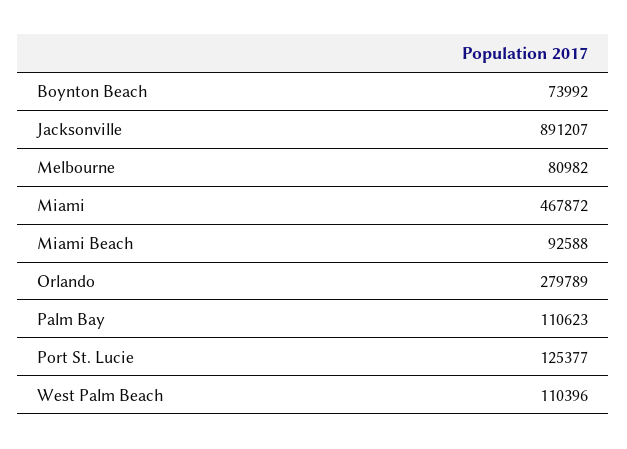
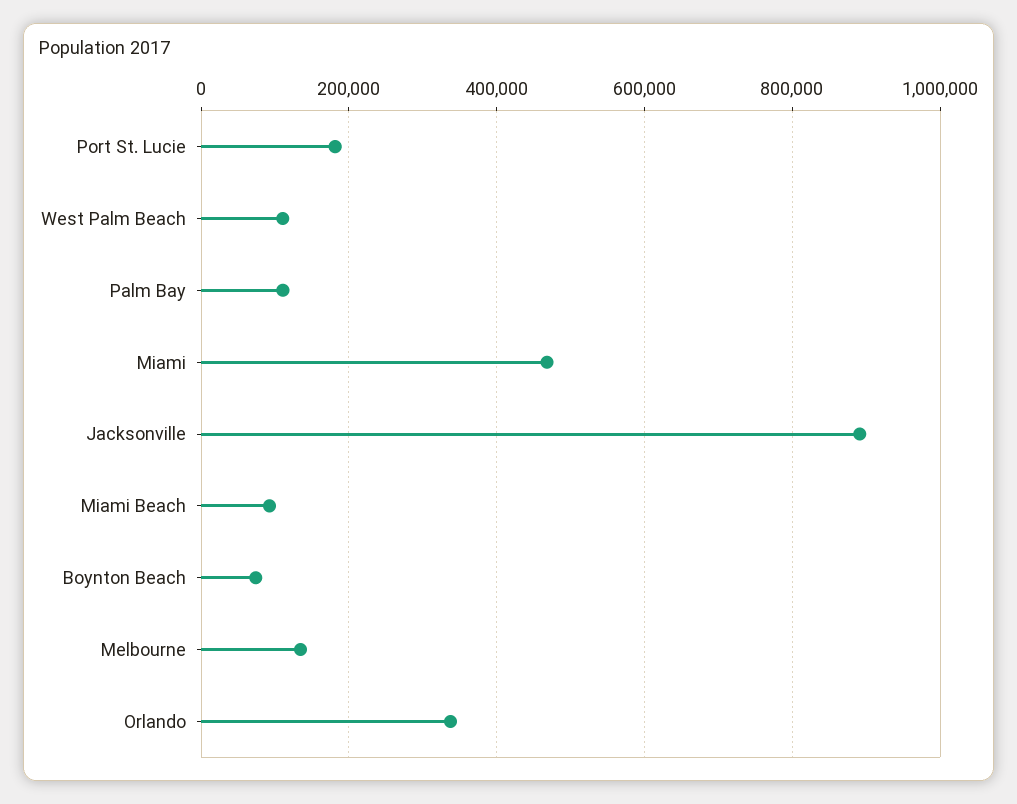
Melbourne: 80982 -> 140000
Orlando: 279789 -> 340000
Port St. Lucie: 125377 -> 180000

